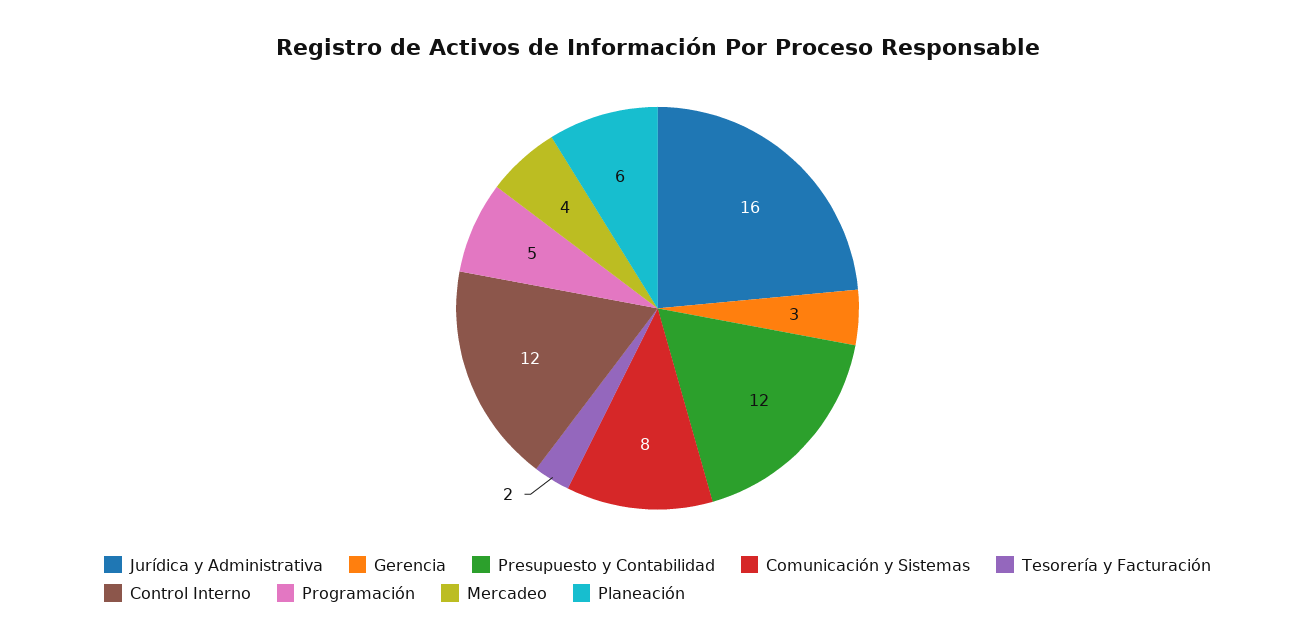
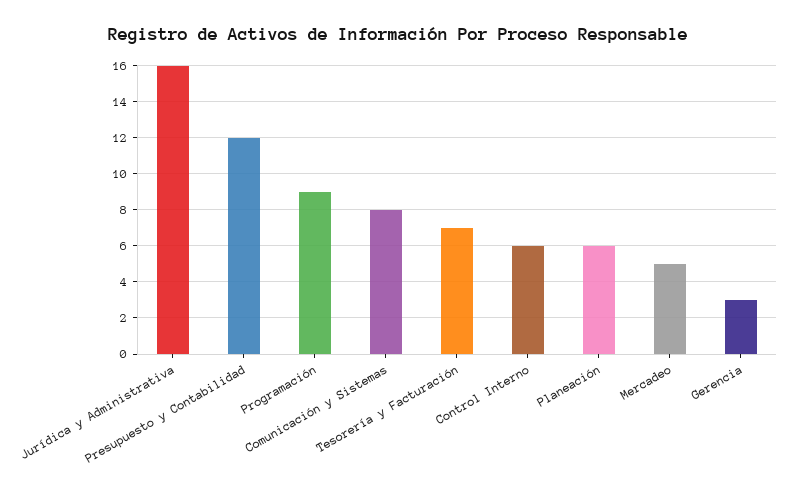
Tesorería y Facturación: 2 -> 7
Control Interno: 12 -> 6
Programación: 5 -> 9
Mercadeo: 4 -> 5

